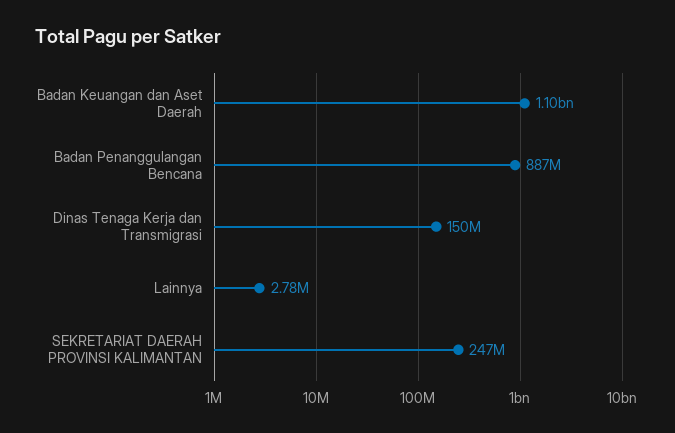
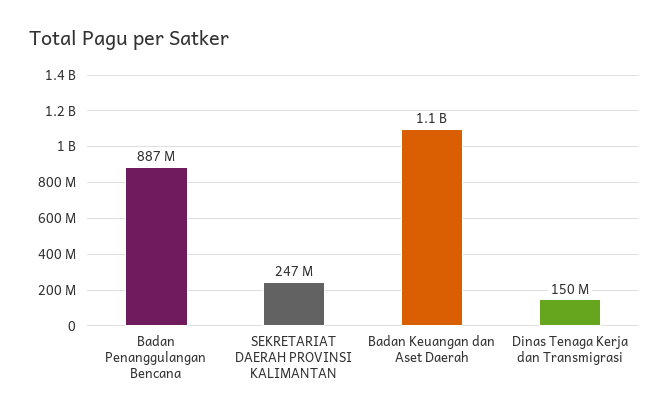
Lainnya: 2780000 -> none

